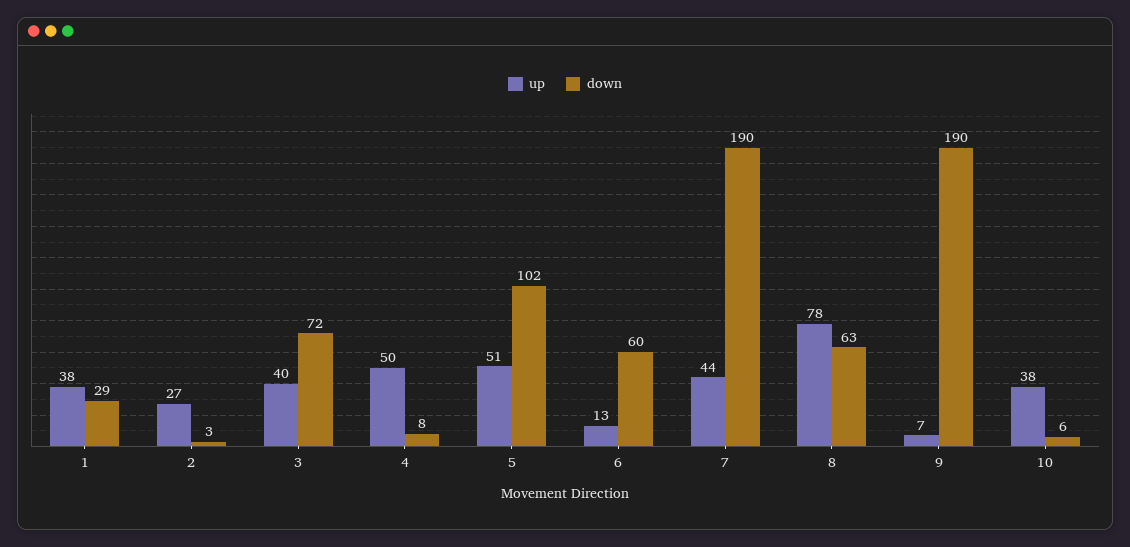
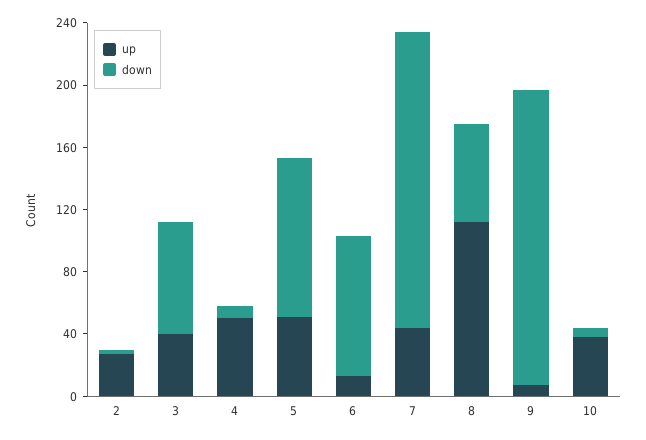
up, 1: 38 -> none
down, 1: 29 -> none
down, 6: 60 -> 90
up, 8: 78 -> 110

